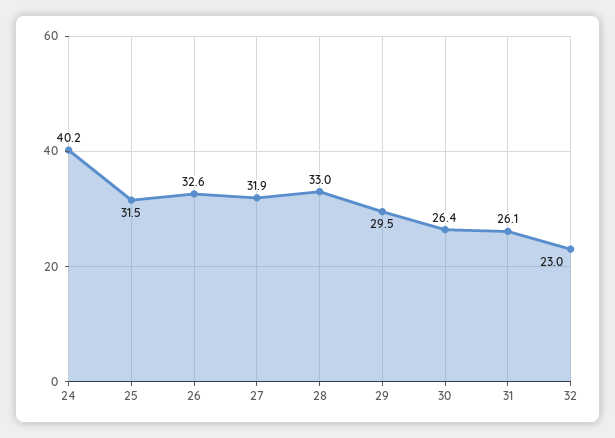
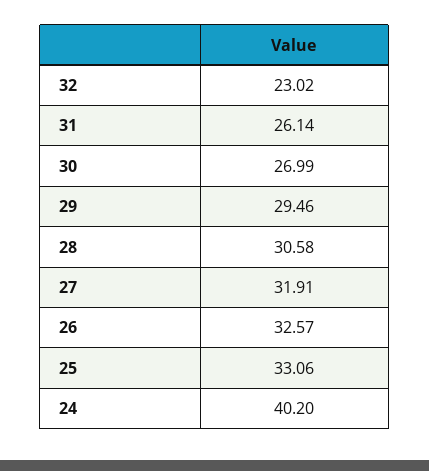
25: 31.5 -> 33.06
28: 33 -> 30.58
30: 26.4 -> 26.99

